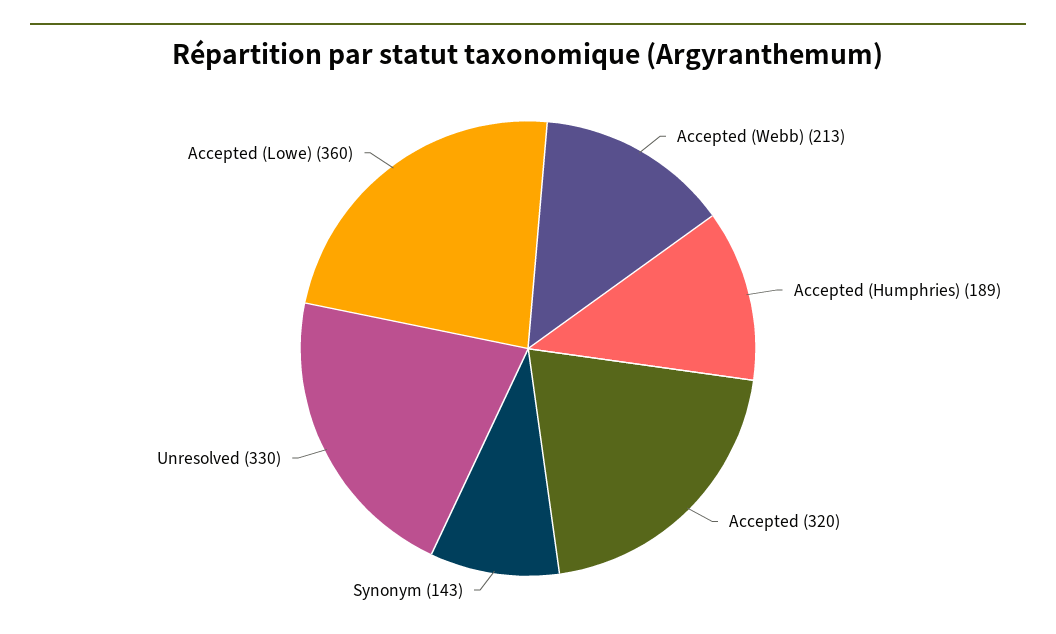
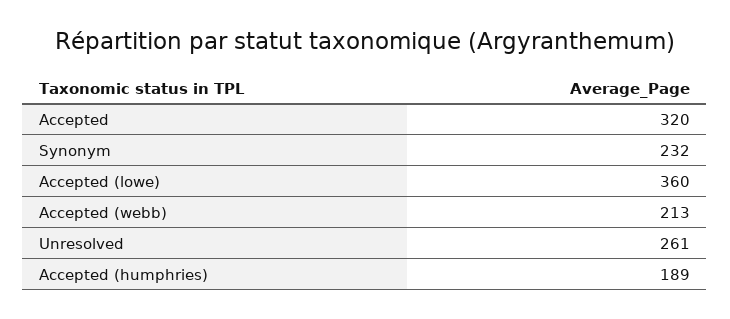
Synonym: 143 -> 232
Unresolved: 330 -> 261

